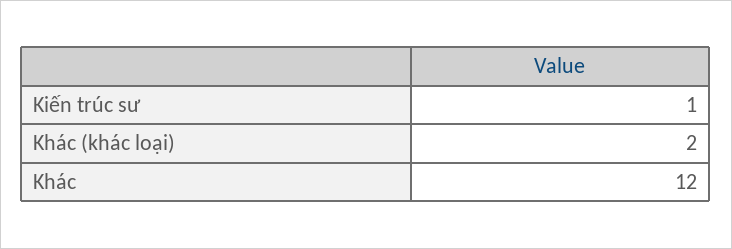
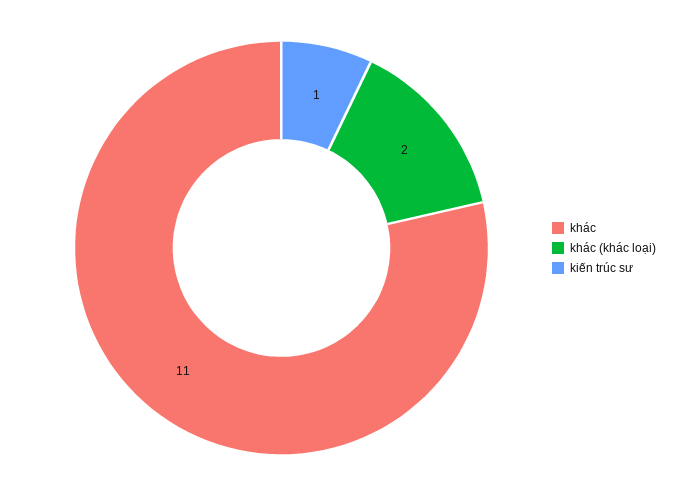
Khác: 12 -> 11

